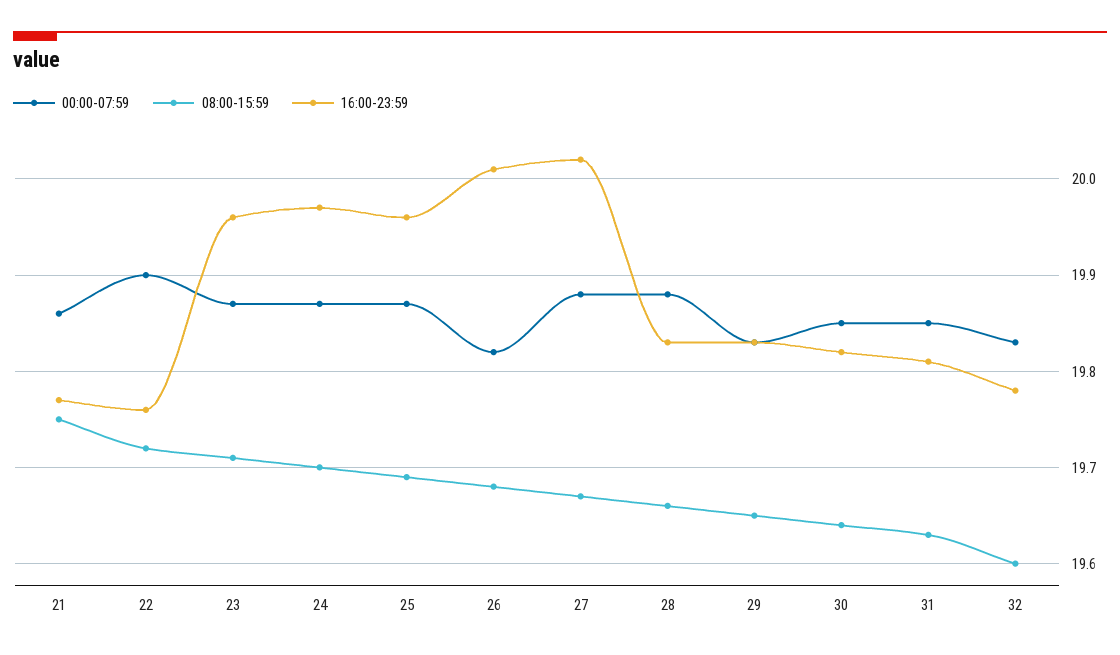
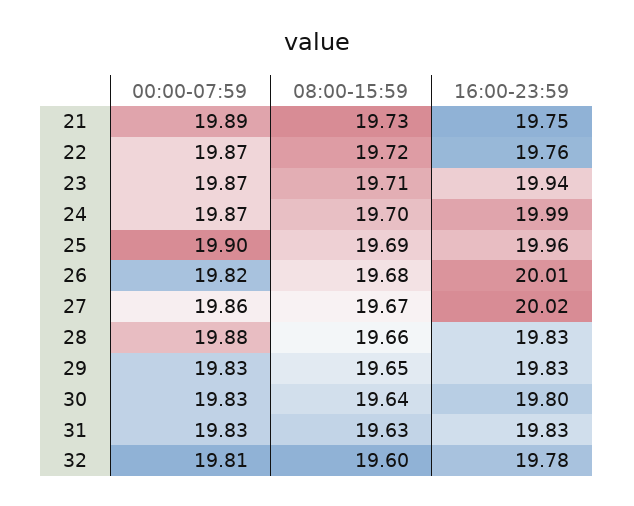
00:00-07:59, 21: 19.86 -> 19.89
08:00-15:59, 21: 19.75 -> 19.73
16:00-23:59, 21: 19.77 -> 19.75
00:00-07:59, 22: 19.9 -> 19.87
16:00-23:59, 23: 19.96 -> 19.94
16:00-23:59, 24: 19.97 -> 19.99
00:00-07:59, 25: 19.87 -> 19.9
00:00-07:59, 27: 19.88 -> 19.86
00:00-07:59, 30: 19.85 -> 19.83
16:00-23:59, 30: 19.82 -> 19.8
00:00-07:59, 31: 19.85 -> 19.83
16:00-23:59, 31: 19.81 -> 19.83
00:00-07:59, 32: 19.83 -> 19.81

